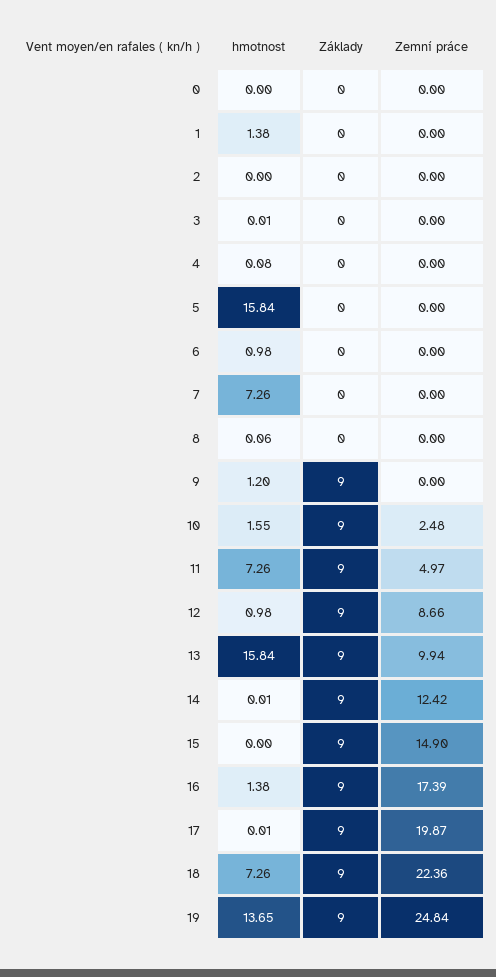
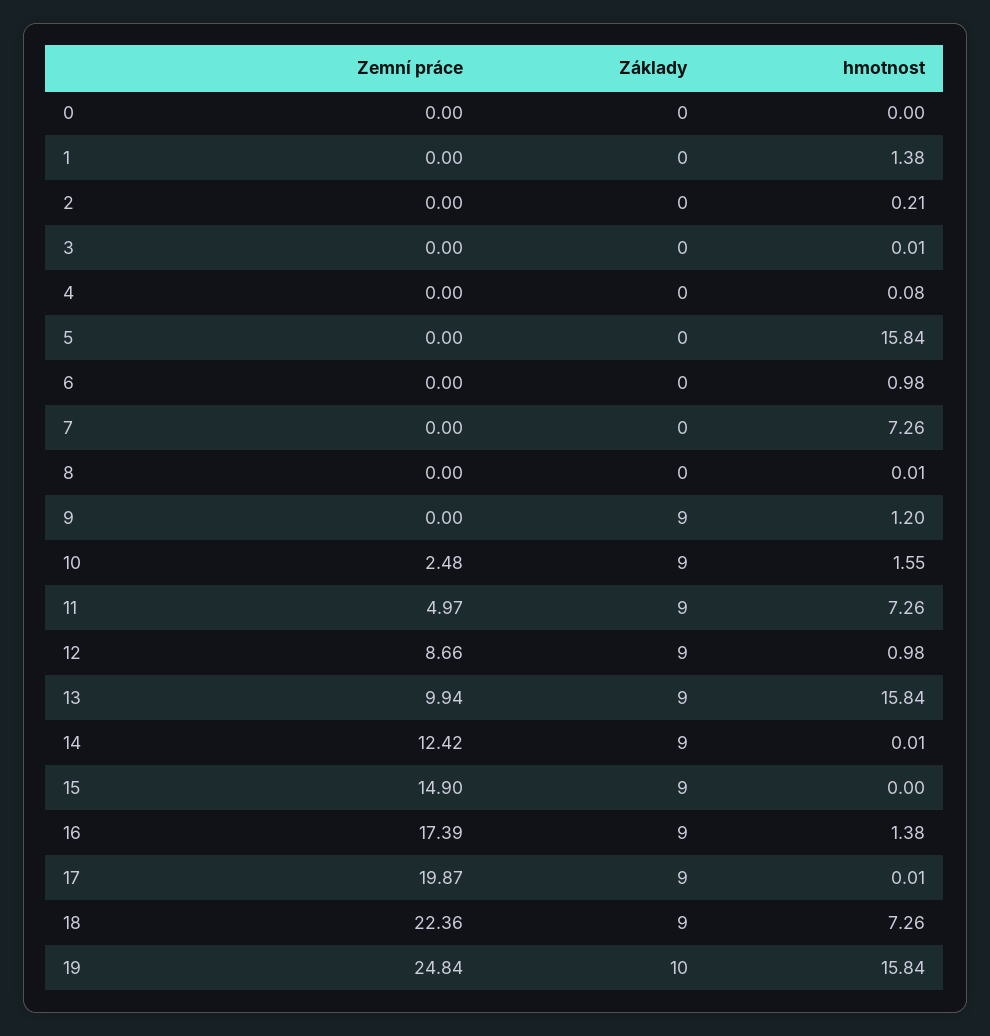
hmotnost, 2: 0 -> 0.21
hmotnost, 8: 0.06 -> 0.01
hmotnost, 19: 13.65 -> 15.84
Základy, 19: 9 -> 10

